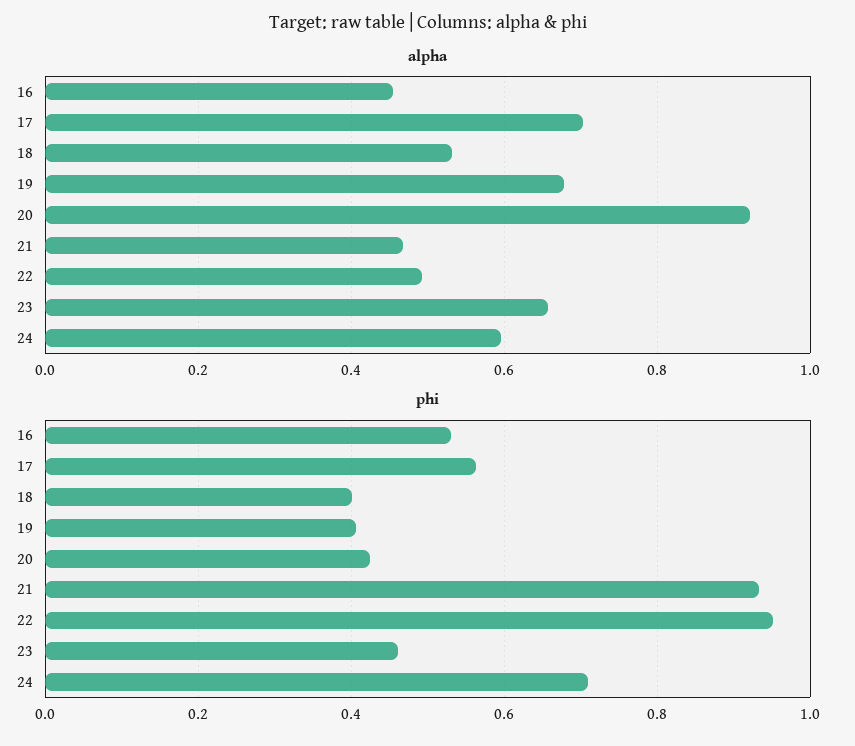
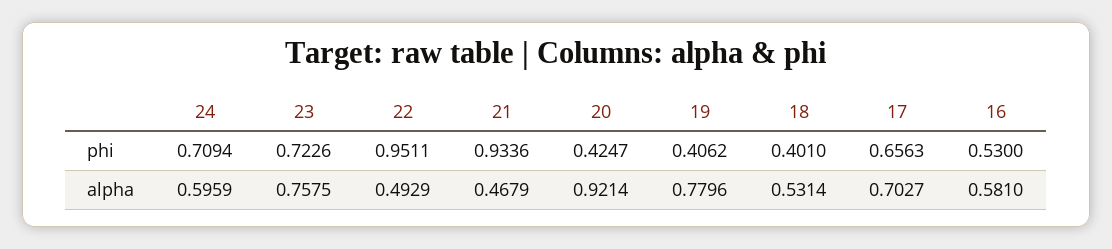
alpha, 16: 0.46 -> 0.581
alpha, 19: 0.68 -> 0.7796
alpha, 23: 0.66 -> 0.7575
phi, 17: 0.56 -> 0.6563
phi, 23: 0.46 -> 0.7226

